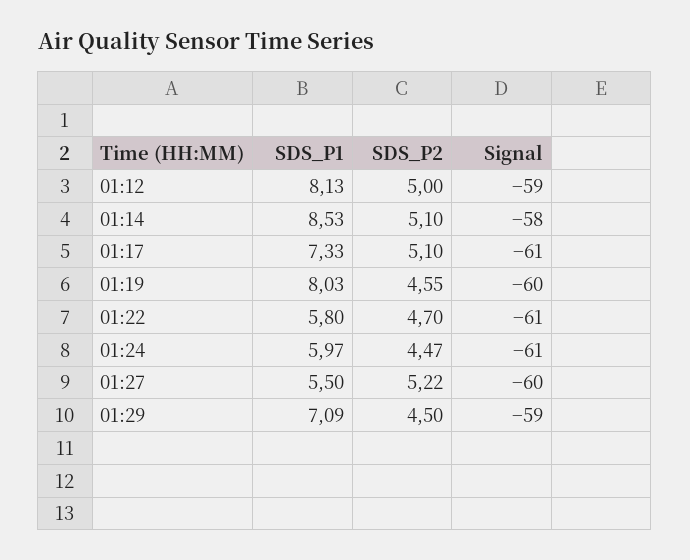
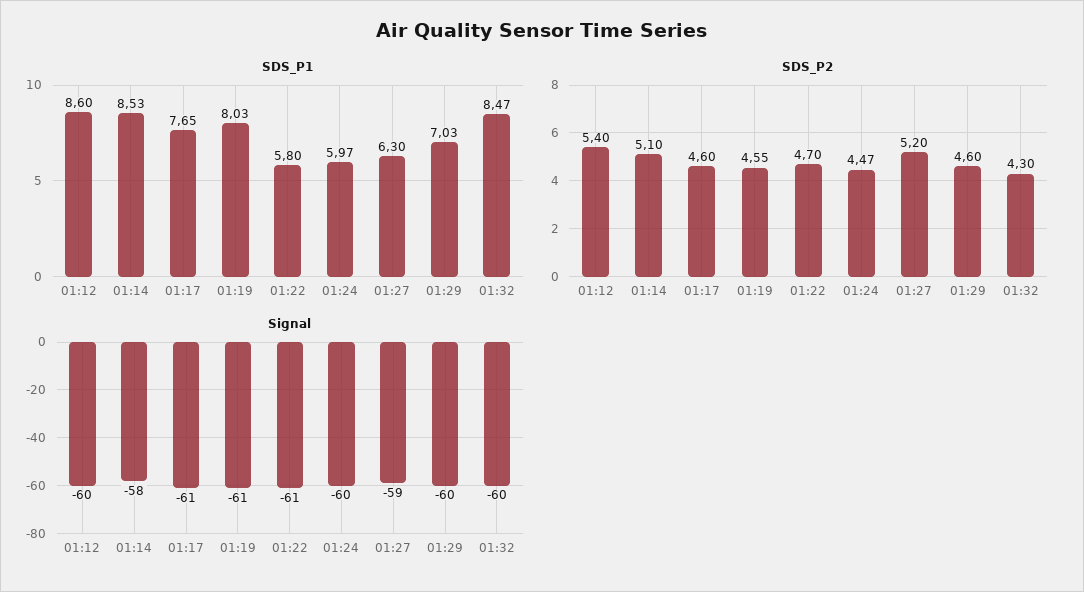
SDS_P1, 01:12: 8.13 -> 8.6
SDS_P2, 01:12: 5 -> 5.4
Signal, 01:12: -59 -> -60
SDS_P1, 01:17: 7.33 -> 7.65
SDS_P2, 01:17: 5.1 -> 4.6
Signal, 01:19: -60 -> -61
Signal, 01:24: -61 -> -60
SDS_P1, 01:27: 5.5 -> 6.3
SDS_P2, 01:27: 5.22 -> 5.2
Signal, 01:27: -60 -> -59
SDS_P1, 01:29: 7.09 -> 7.03
SDS_P2, 01:29: 4.5 -> 4.6
Signal, 01:29: -59 -> -60
SDS_P1, 01:32: none -> 8.47
SDS_P2, 01:32: none -> 4.3
Signal, 01:32: none -> -60

